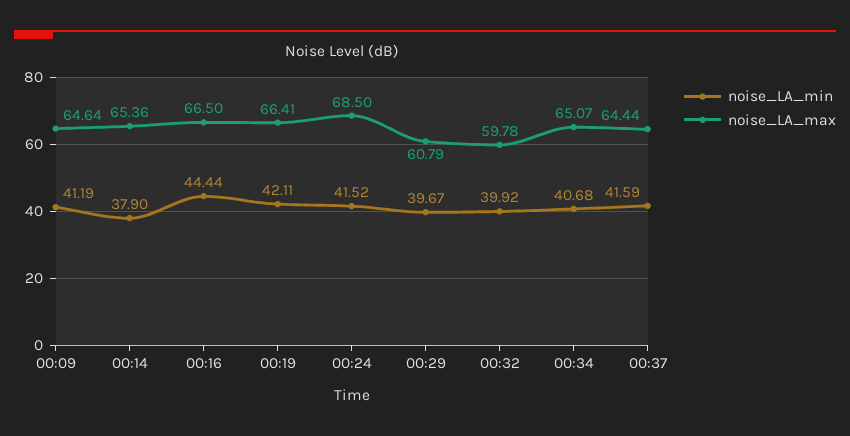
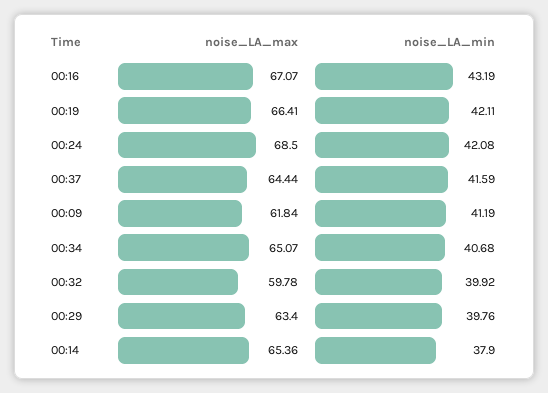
noise_LA_max, 00:09: 64.64 -> 61.84
noise_LA_min, 00:16: 44.44 -> 43.19
noise_LA_max, 00:16: 66.5 -> 67.07
noise_LA_min, 00:24: 41.52 -> 42.08
noise_LA_min, 00:29: 39.67 -> 39.76
noise_LA_max, 00:29: 60.79 -> 63.4

